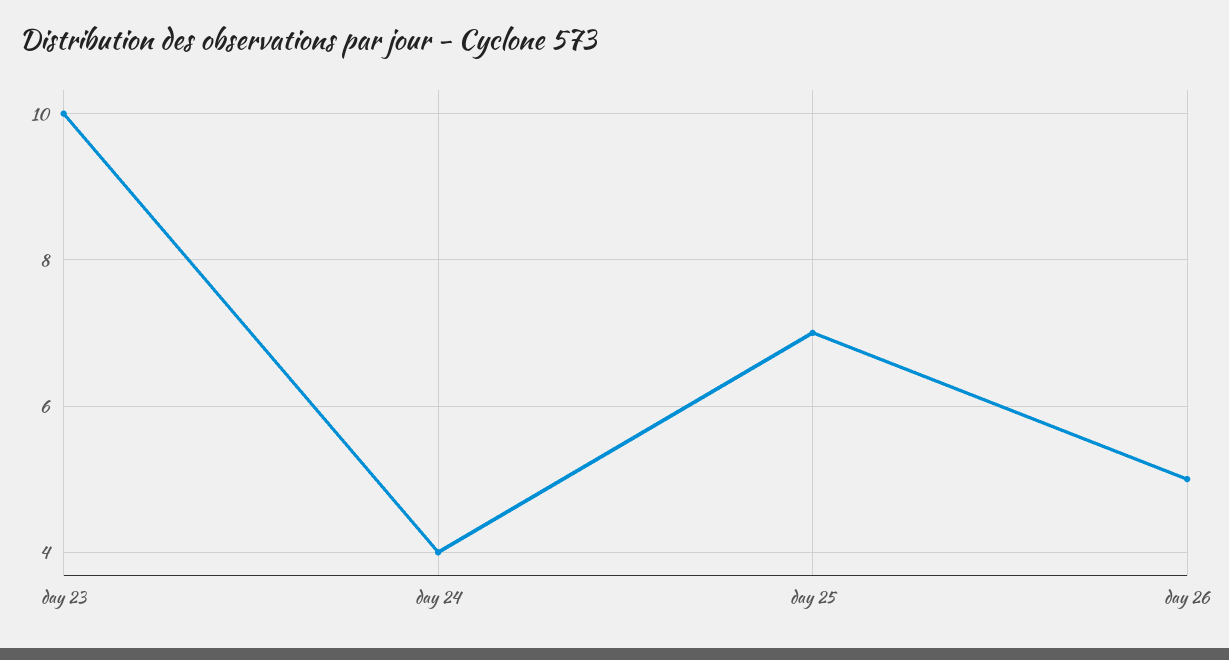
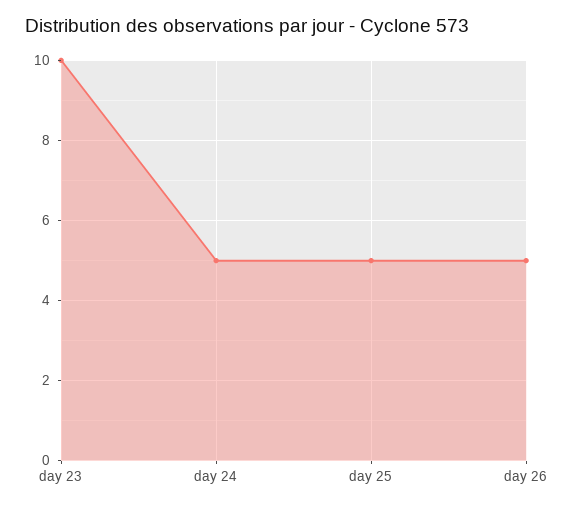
day 24: 4 -> 5
day 25: 7 -> 5

